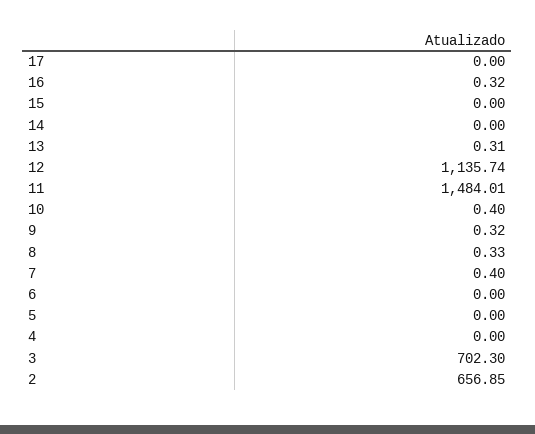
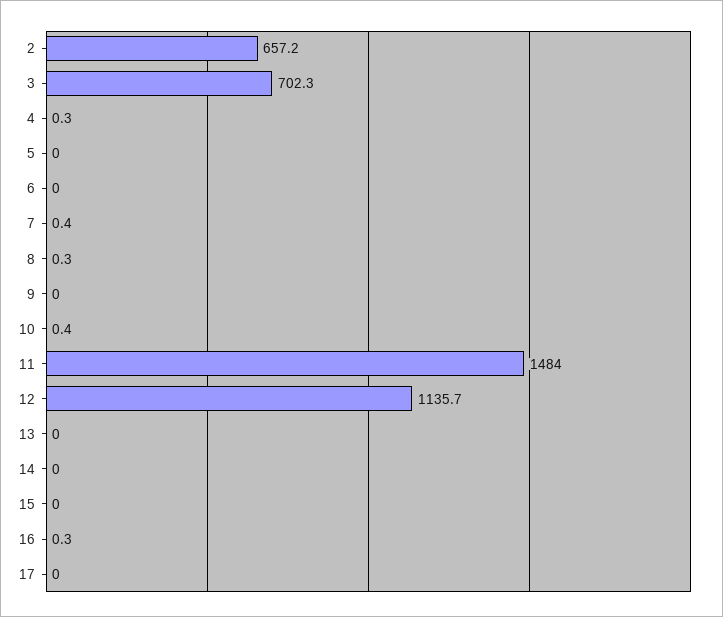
13: 0.31 -> 0
9: 0.32 -> 0
4: 0 -> 0.3
2: 656.85 -> 657.2

